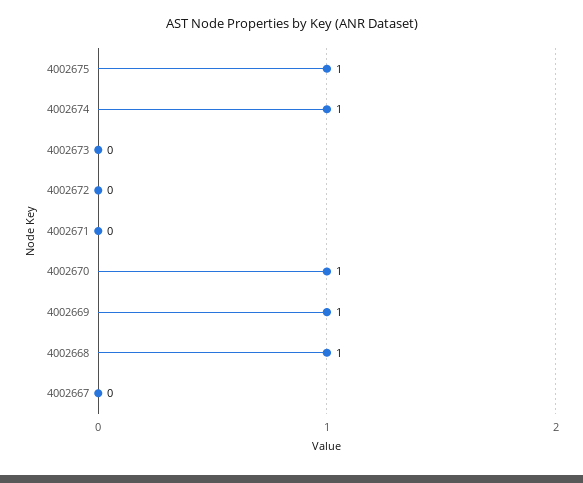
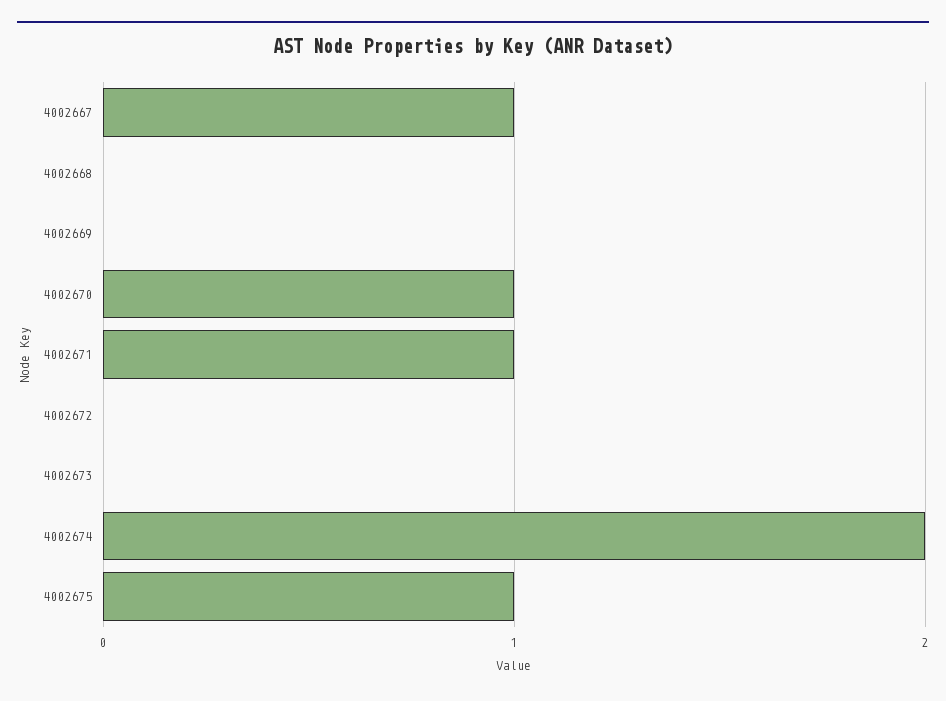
4002674: 1 -> 2
4002671: 0 -> 1
4002669: 1 -> 0
4002668: 1 -> 0
4002667: 0 -> 1

